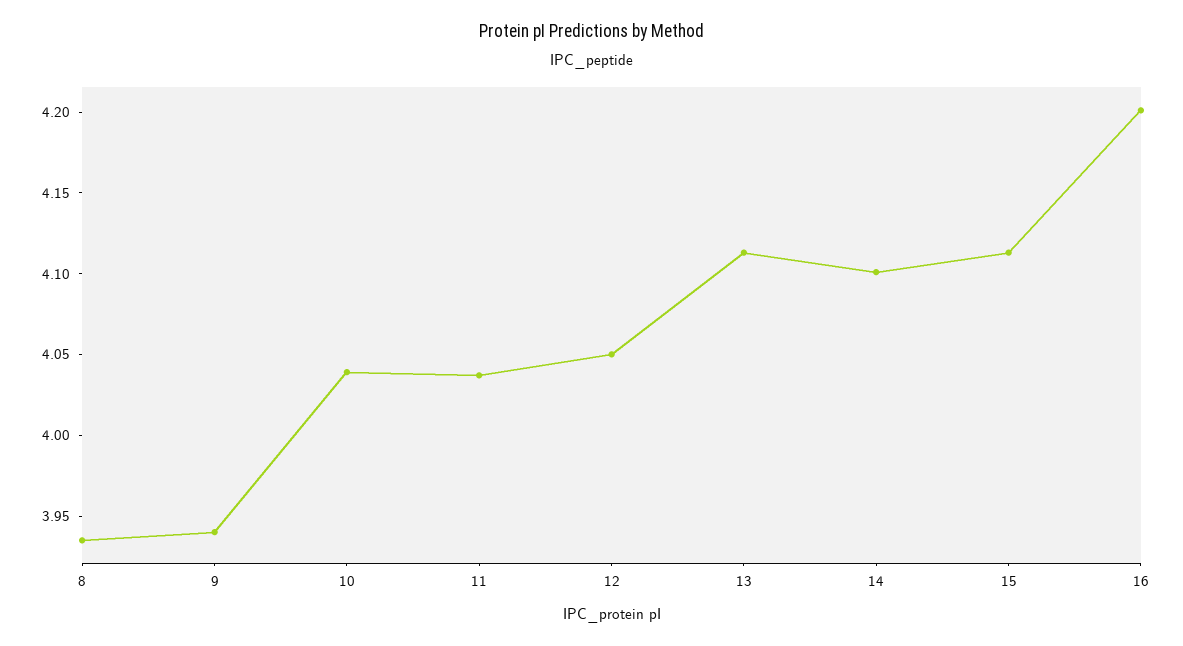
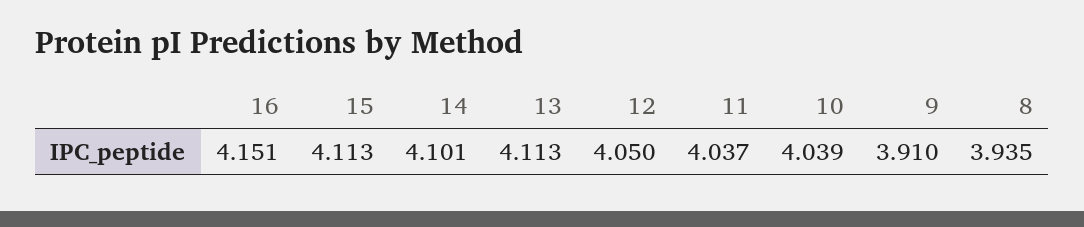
9: 3.94 -> 3.91
16: 4.2 -> 4.151

